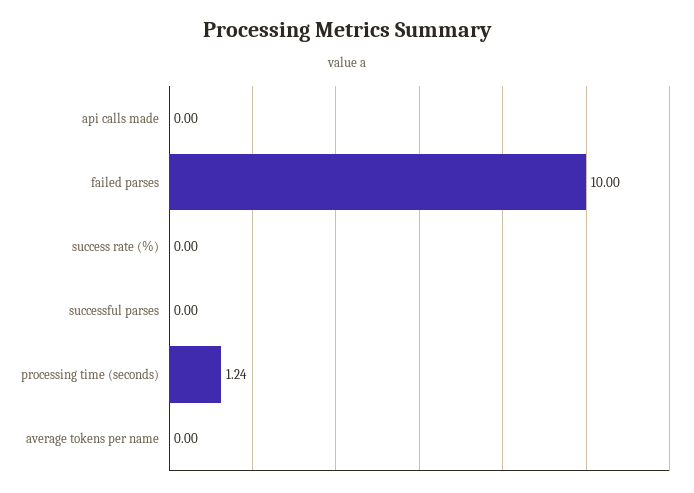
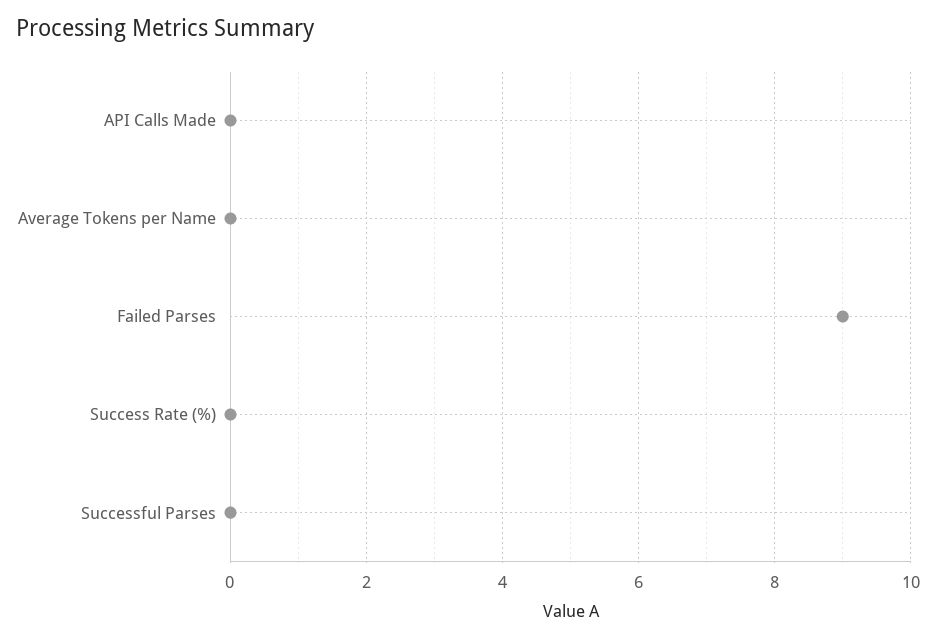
failed parses: 10 -> 9
processing time (seconds): 1.24 -> none

